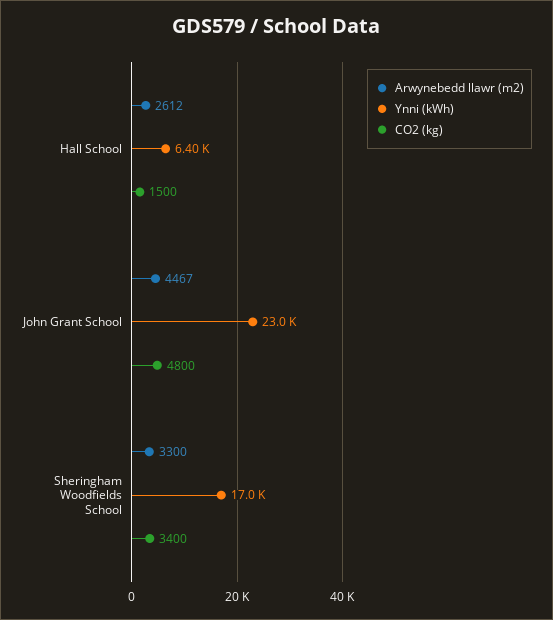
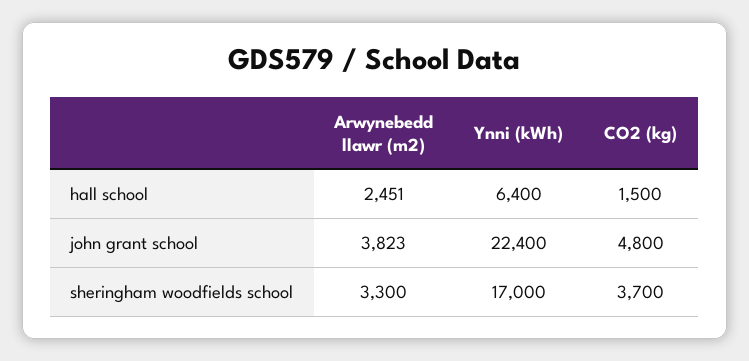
Arwynebedd llawr (m2), Hall School: 2612 -> 2451
Arwynebedd llawr (m2), John Grant School: 4467 -> 3823
Ynni (kWh), John Grant School: 23000 -> 22400
CO2 (kg), Sheringham Woodfields School: 3400 -> 3700

